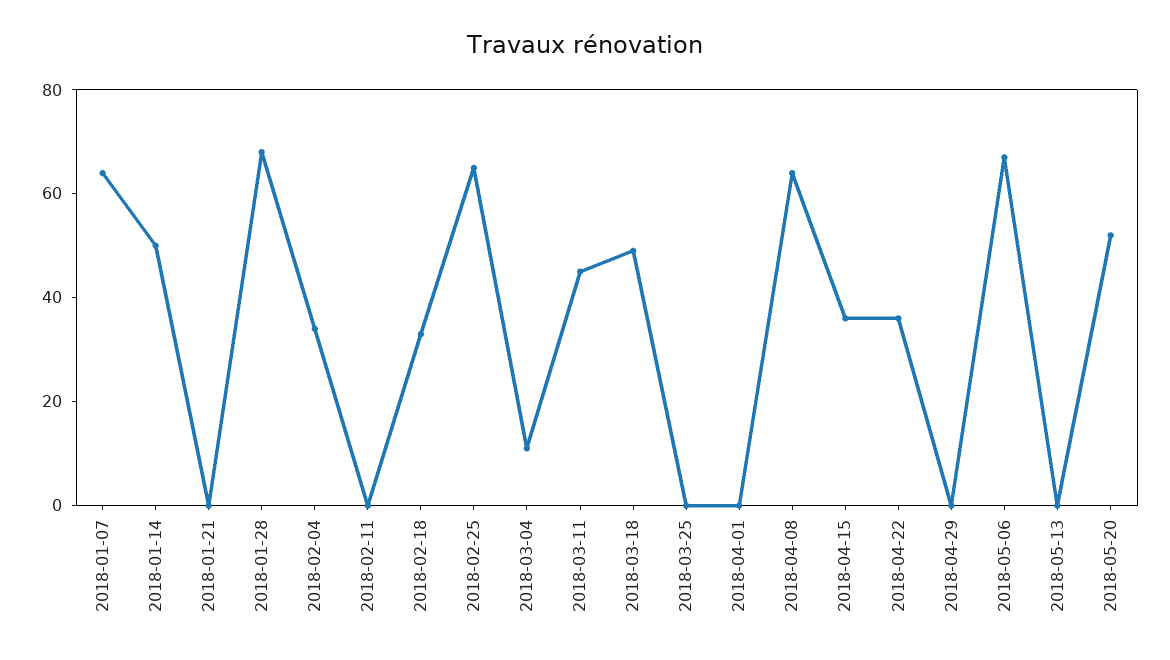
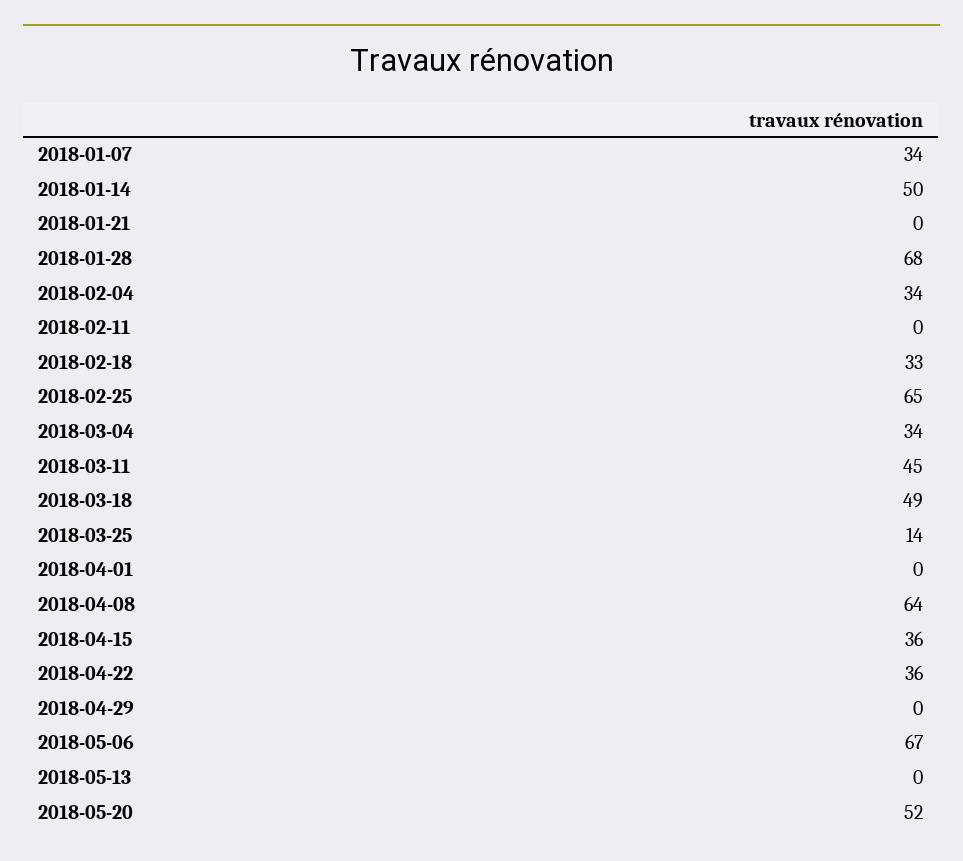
2018-01-07: 65 -> 34
2018-03-04: 10 -> 34
2018-03-25: 0 -> 14

